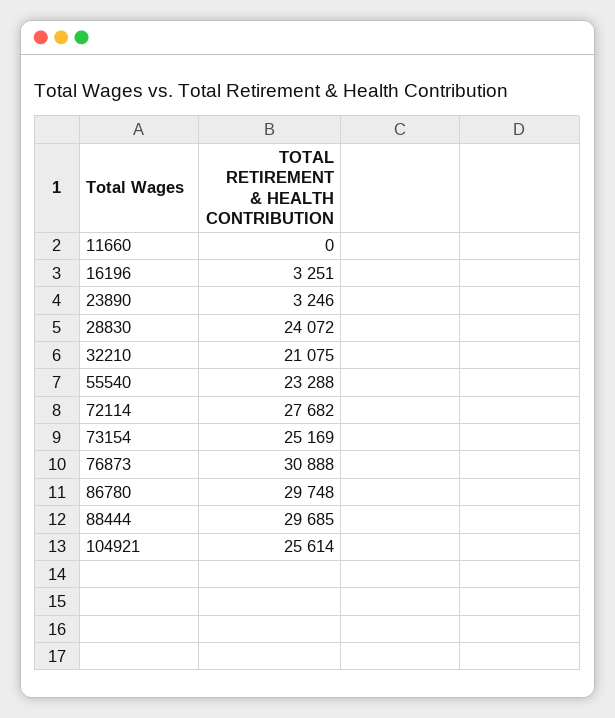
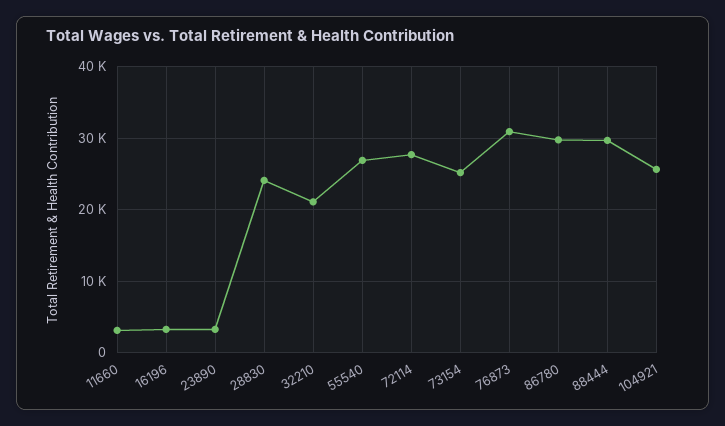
11660: 0 -> 3000
55540: 23288 -> 27000

